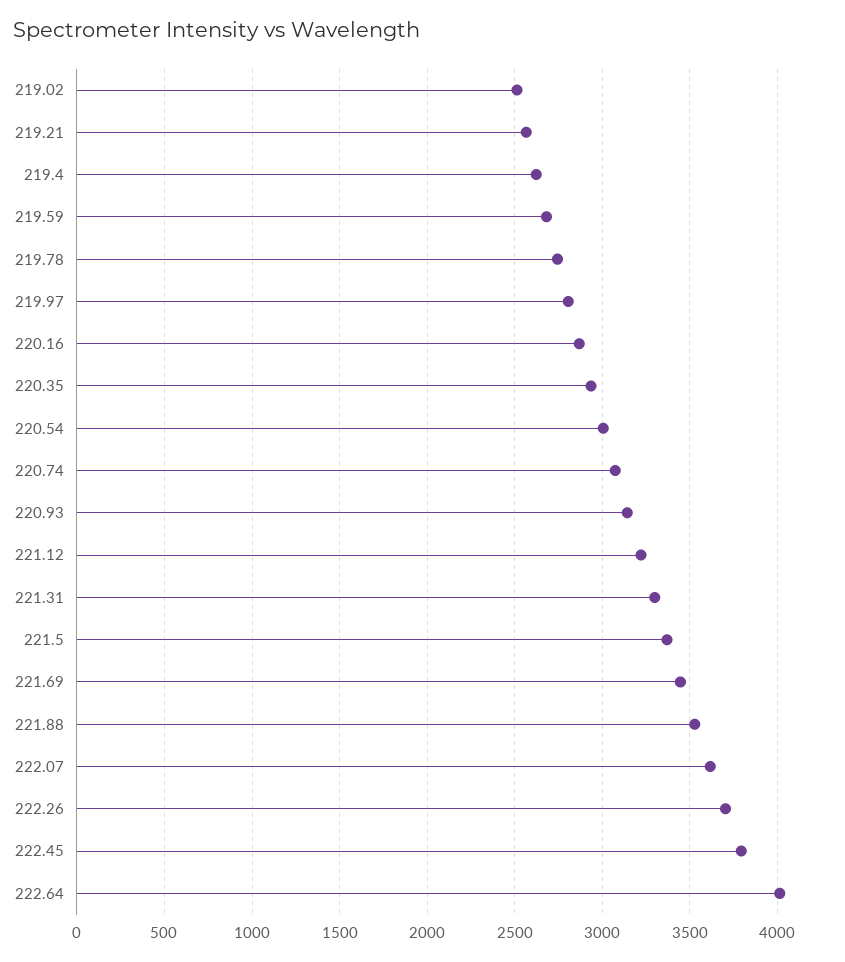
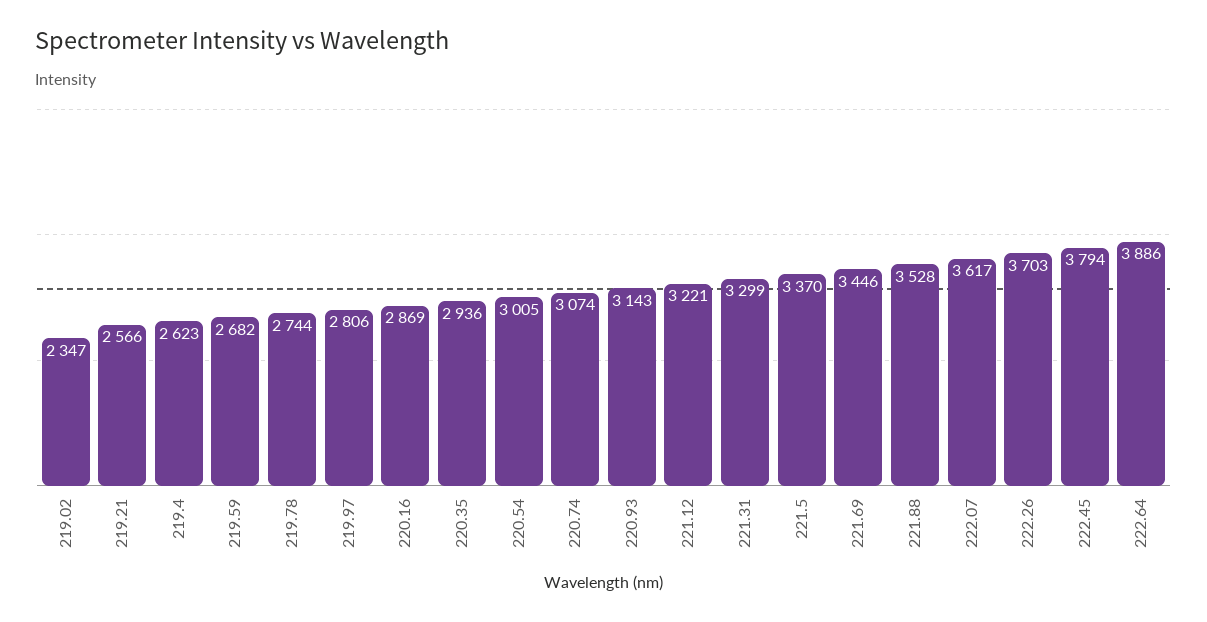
219.02: 2500 -> 2347
222.64: 4000 -> 3886

